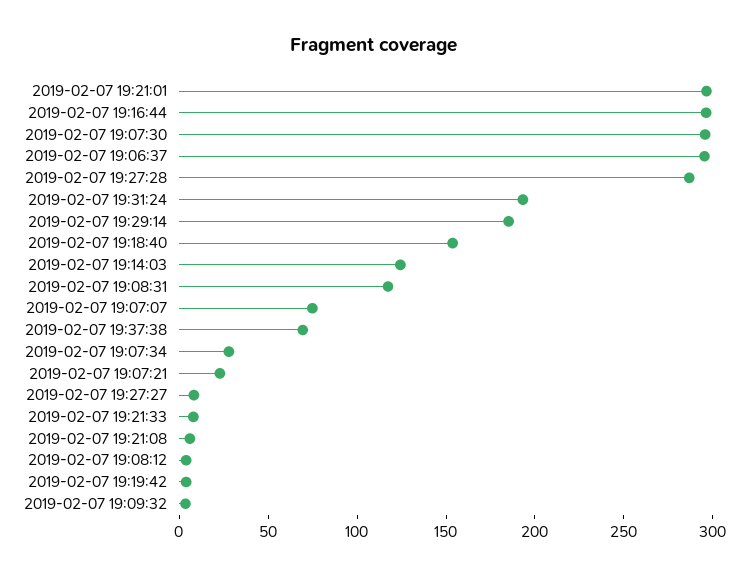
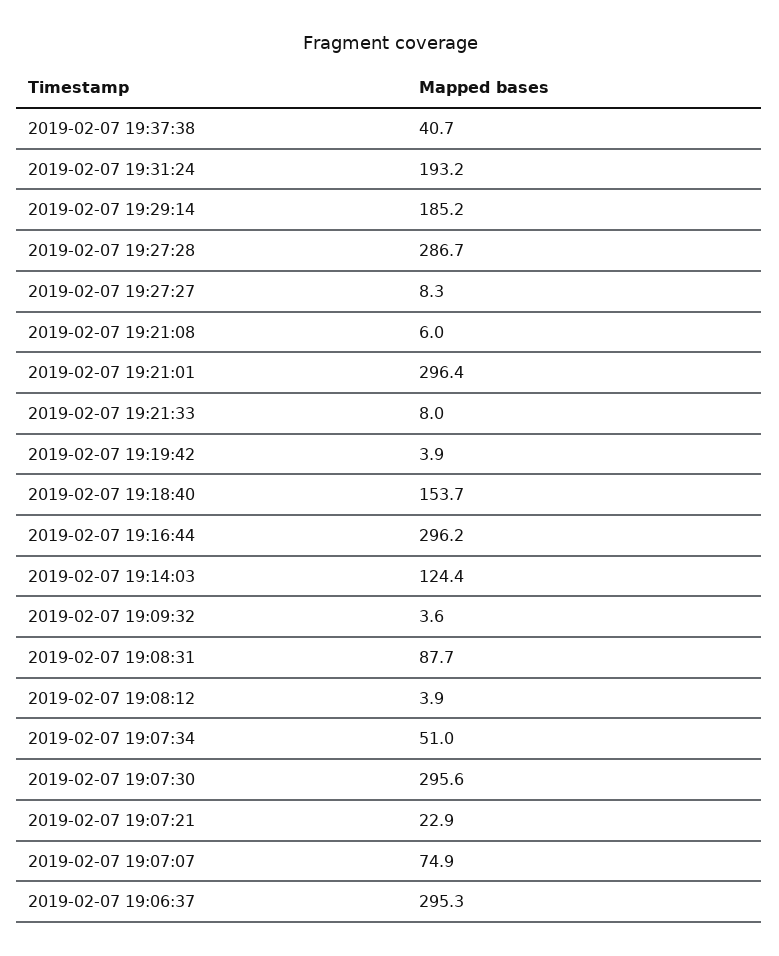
2019-02-07 19:08:31: 120 -> 87.7
2019-02-07 19:37:38: 70 -> 40.7
2019-02-07 19:07:34: 30 -> 51

